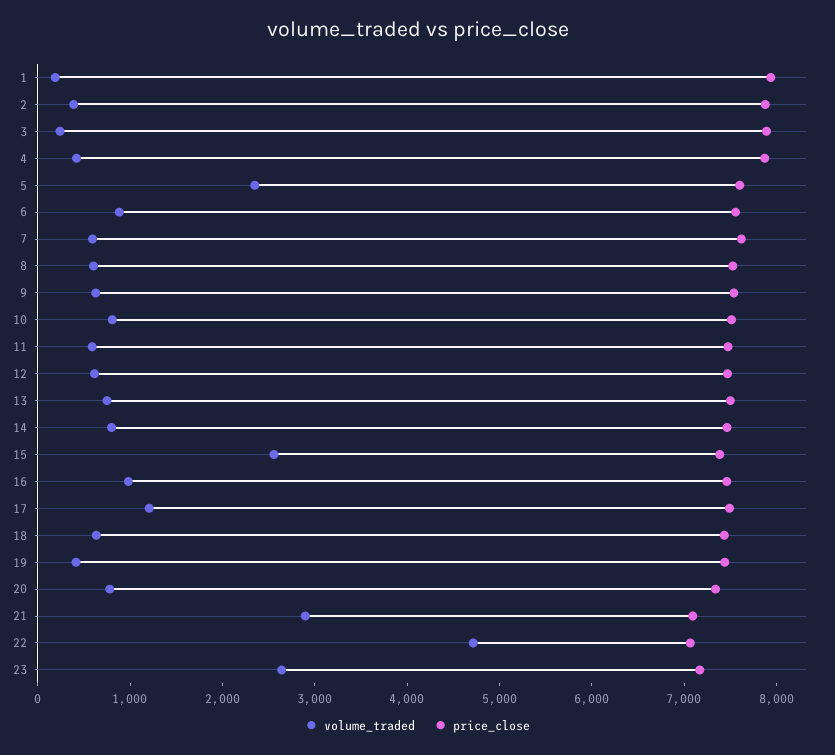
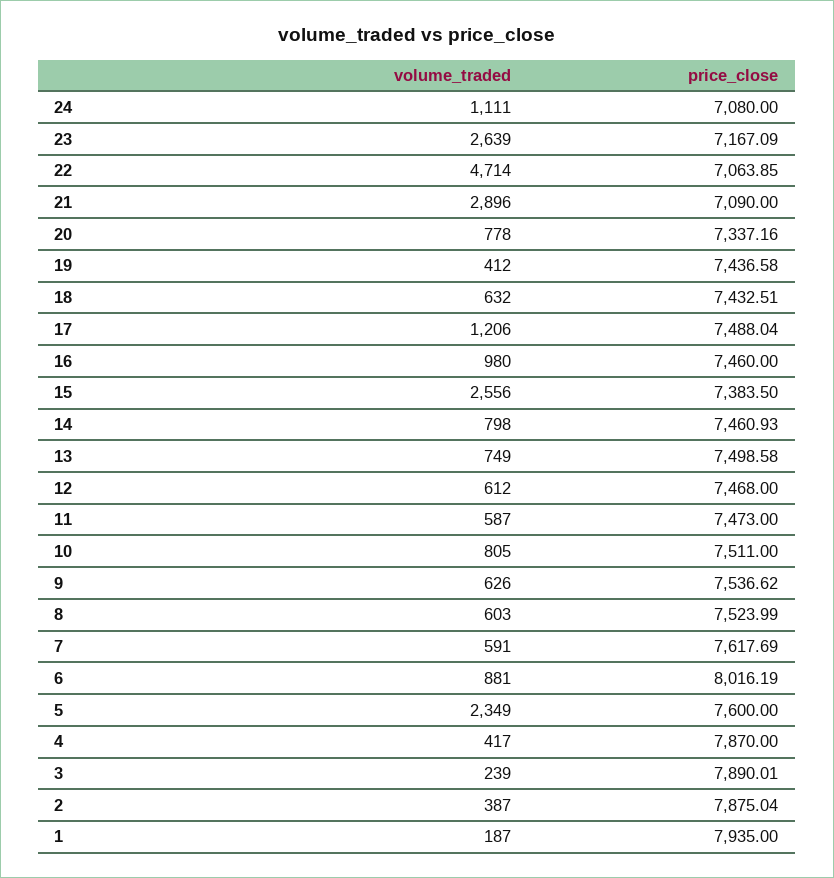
price_close, 6: 7600 -> 8016.19
volume_traded, 24: none -> 1111
price_close, 24: none -> 7080

